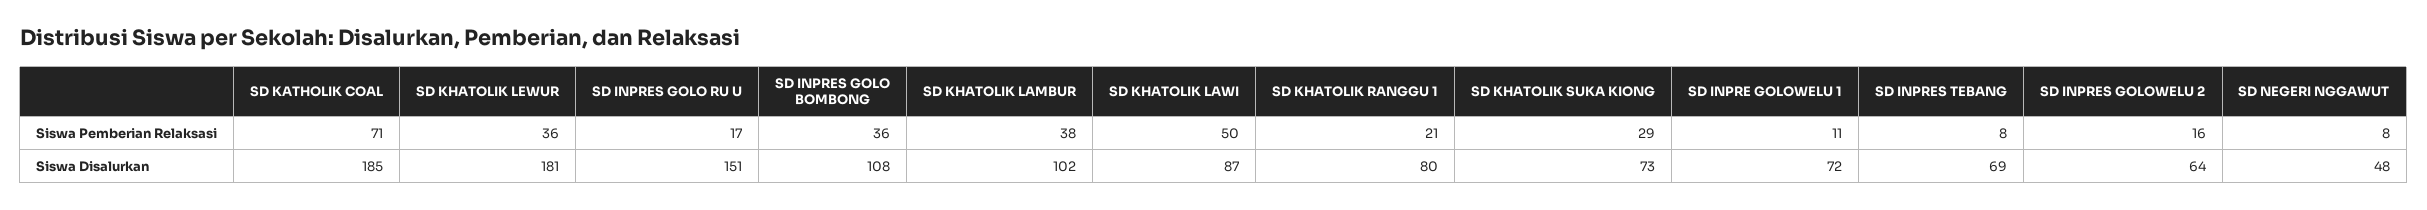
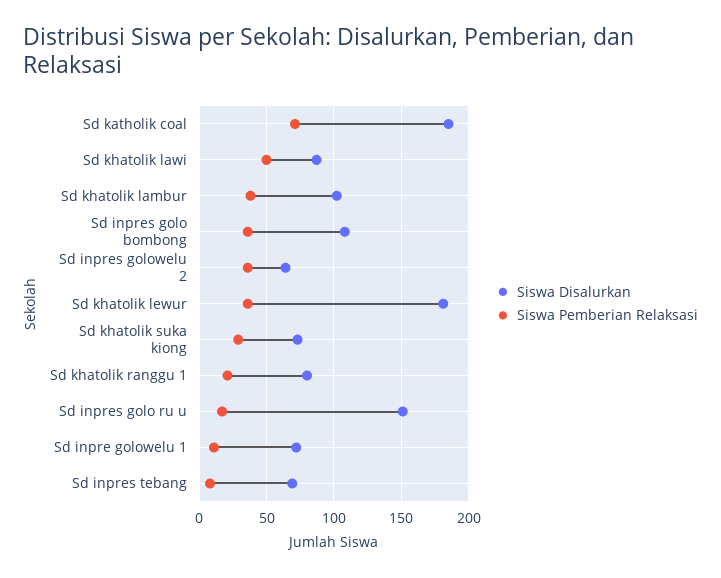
Siswa Pemberian Relaksasi, SD INPRES GOLOWELU 2: 16 -> 35
Siswa Pemberian Relaksasi, SD NEGERI NGGAWUT: 8 -> none
Siswa Disalurkan, SD NEGERI NGGAWUT: 48 -> none

